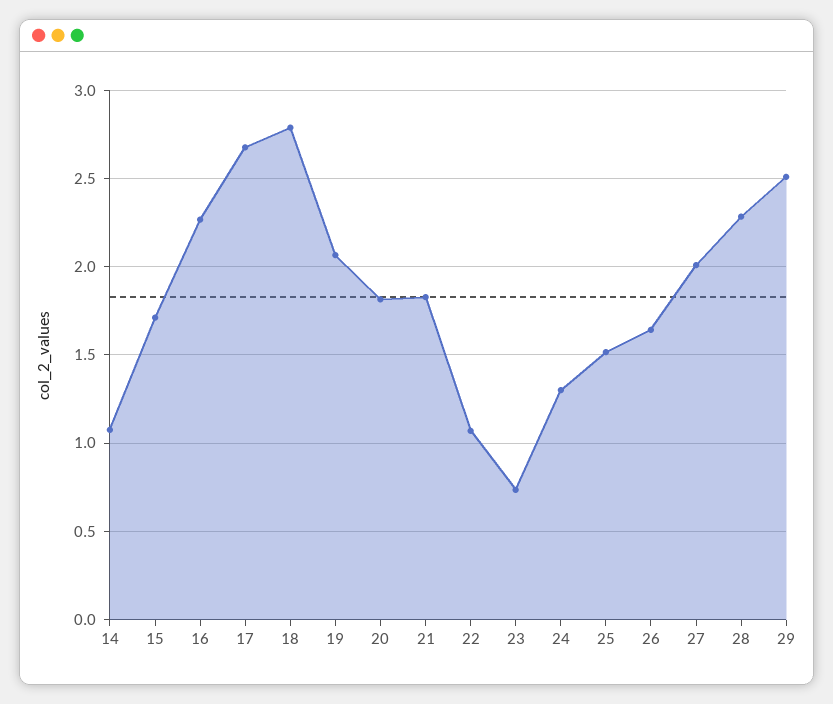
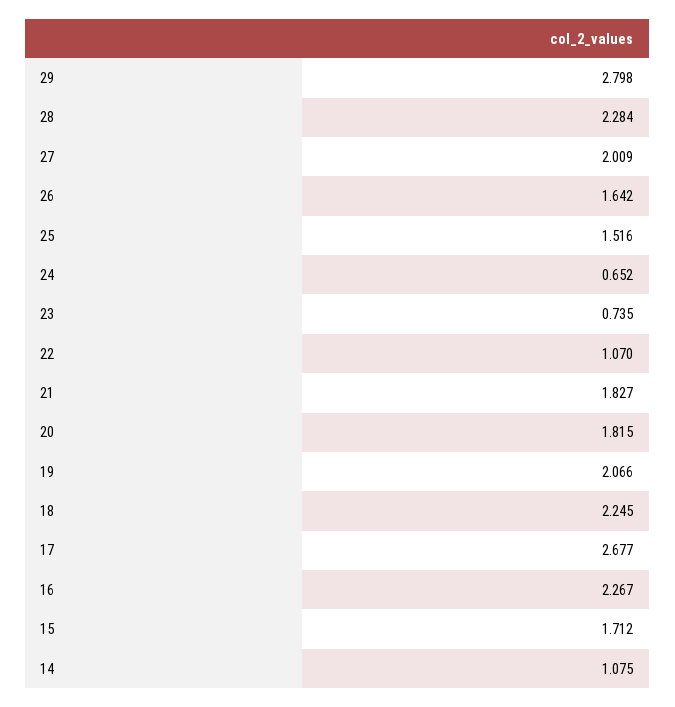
18: 2.8 -> 2.245
24: 1.3 -> 0.652
29: 2.5 -> 2.798

